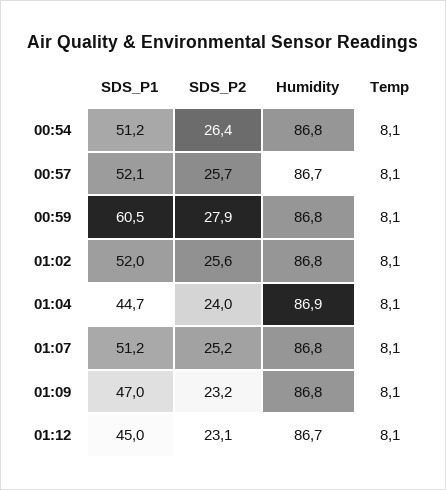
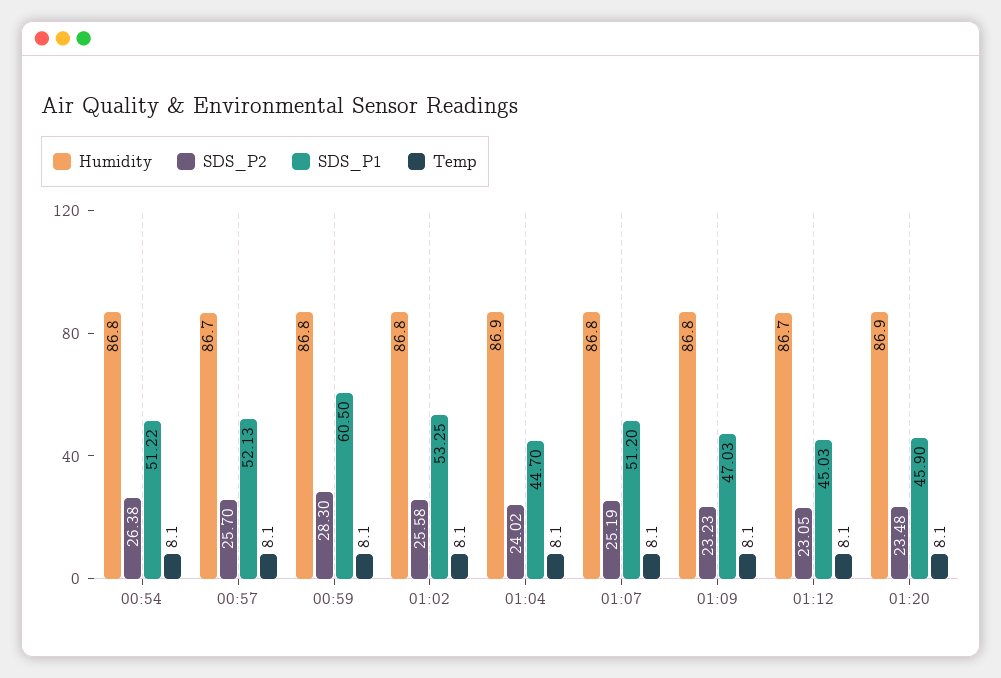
SDS_P2, 00:59: 27.9 -> 28.3
SDS_P1, 01:02: 52 -> 53.25
Humidity, 01:20: none -> 86.9
SDS_P2, 01:20: none -> 23.48
SDS_P1, 01:20: none -> 45.9
Temp, 01:20: none -> 8.1

